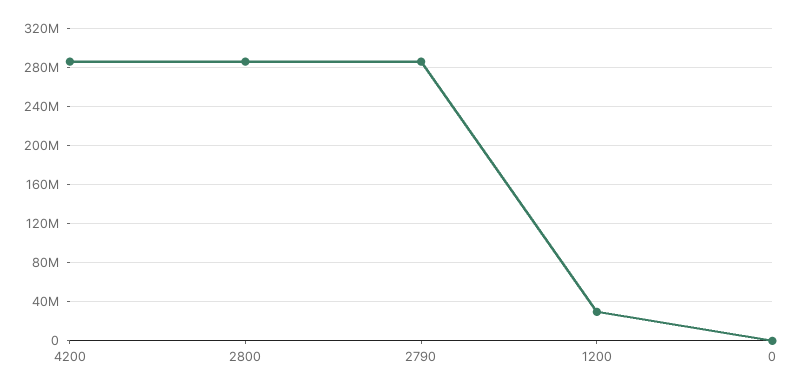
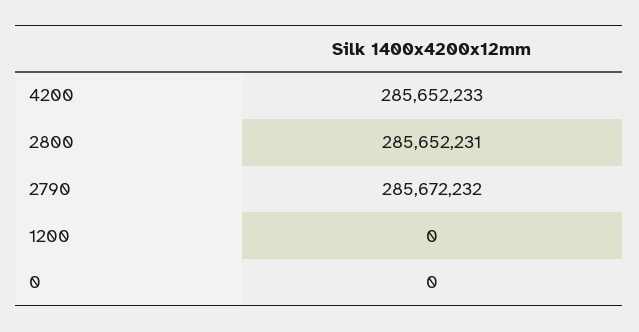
1200: 30000000 -> 0

